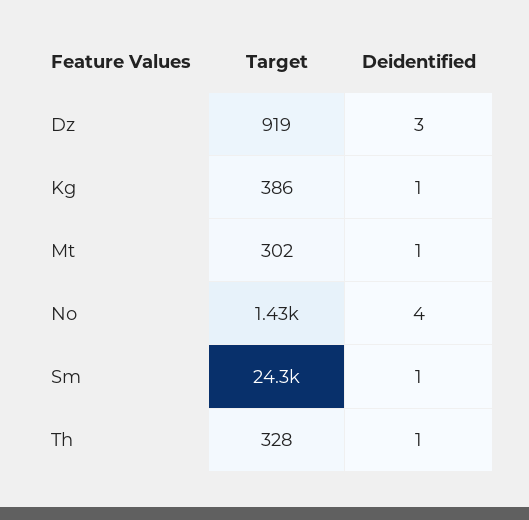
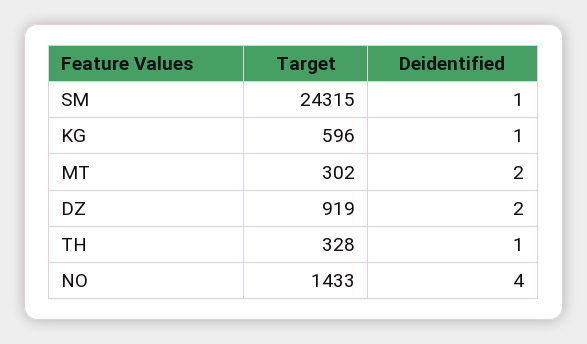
Deidentified, Dz: 3 -> 2
Target, Kg: 386 -> 596
Deidentified, Mt: 1 -> 2

